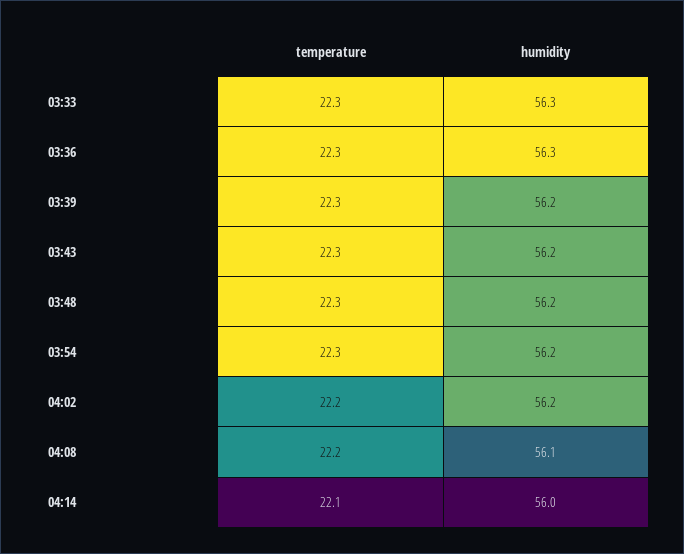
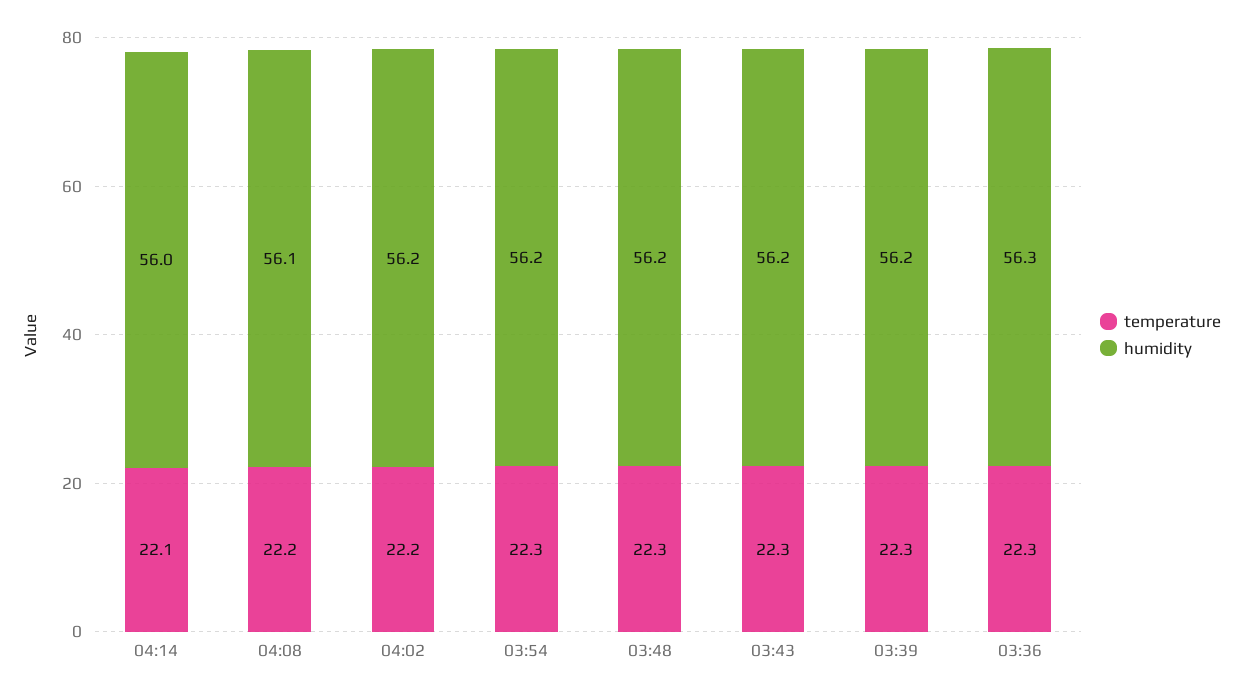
temperature, 03:33: 22.3 -> none
humidity, 03:33: 56.3 -> none

